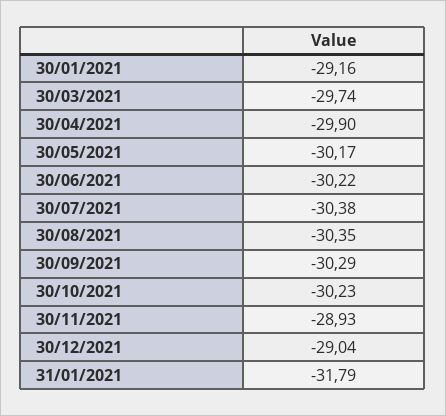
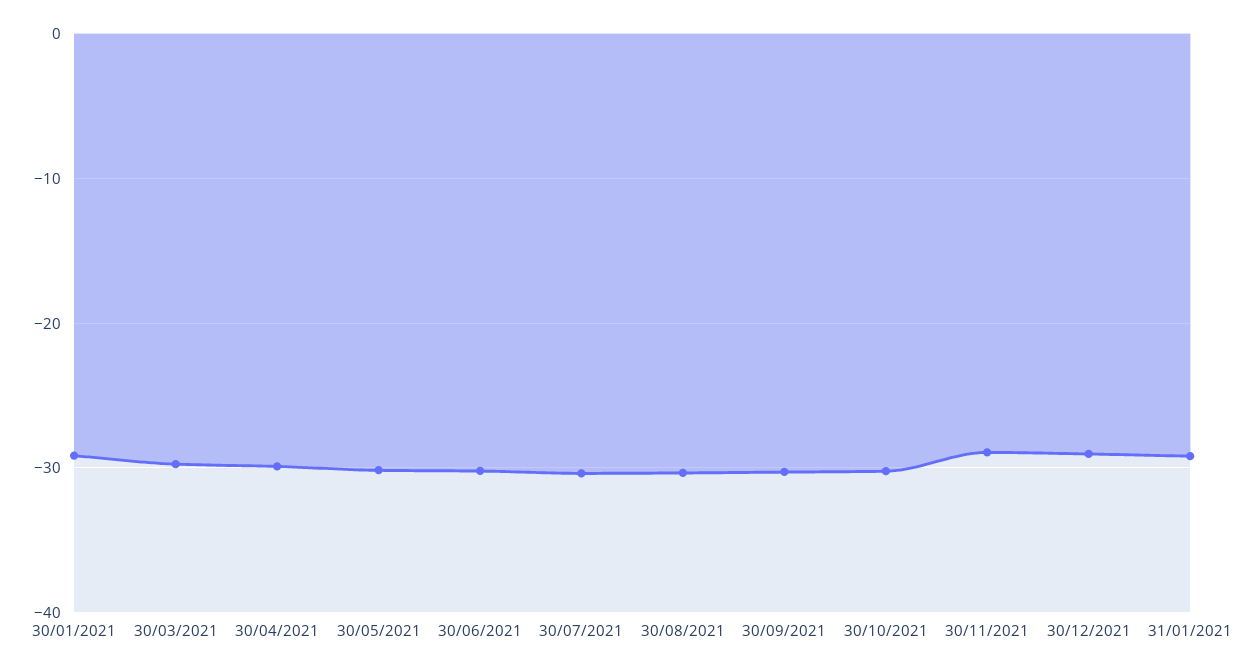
31/01/2021: -31.79 -> -29

